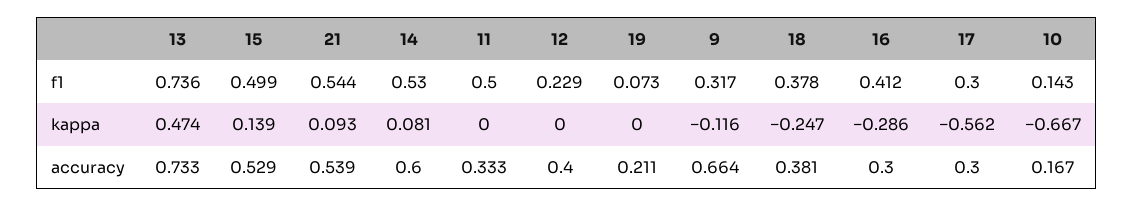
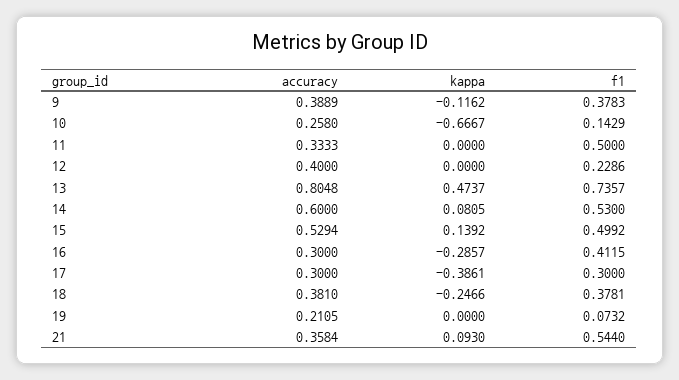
9, f1: 0.317 -> 0.3783
17, kappa: -0.562 -> -0.3861
13, accuracy: 0.733 -> 0.8048
21, accuracy: 0.539 -> 0.3584
9, accuracy: 0.664 -> 0.3889
10, accuracy: 0.167 -> 0.258

